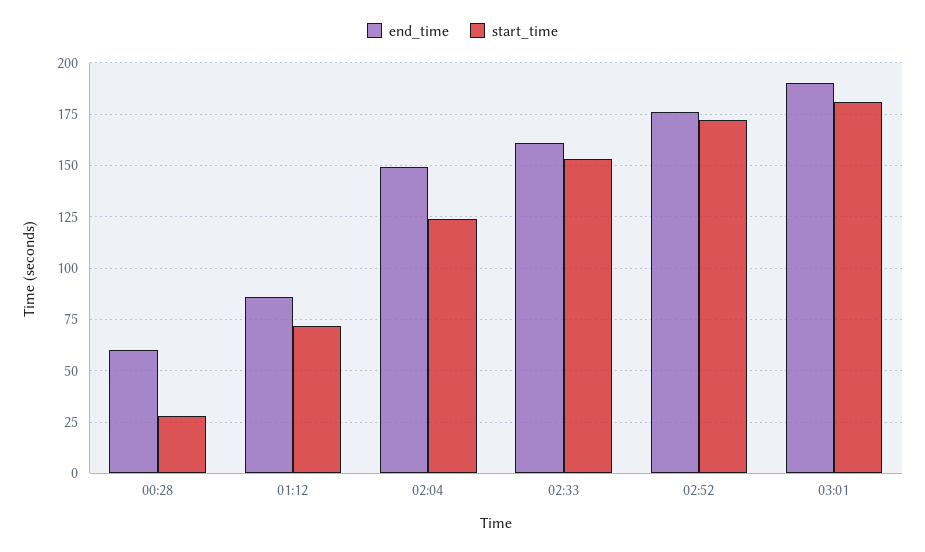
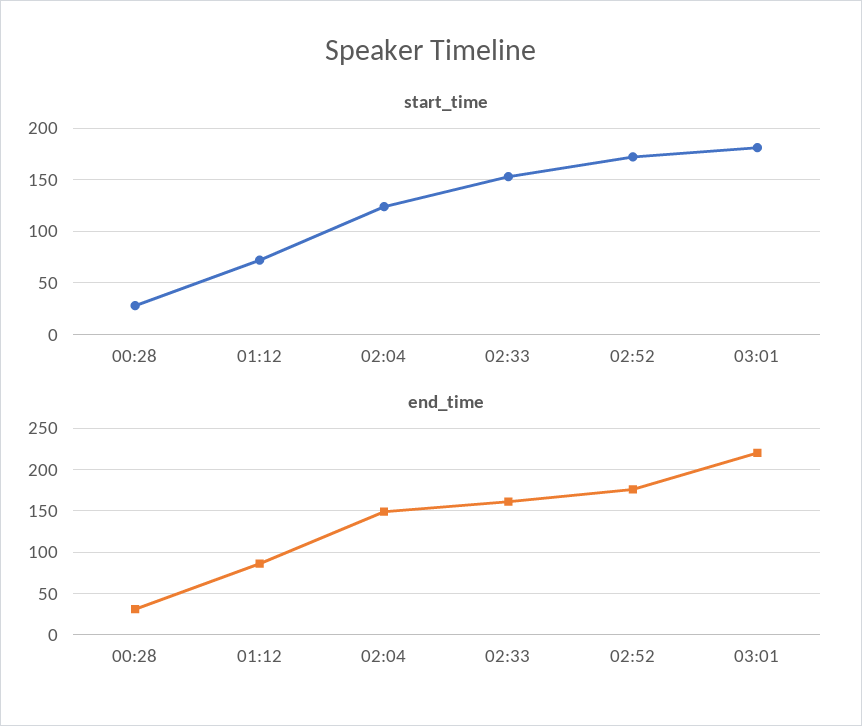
end_time, 00:28: 60 -> 30
end_time, 03:01: 190 -> 220

